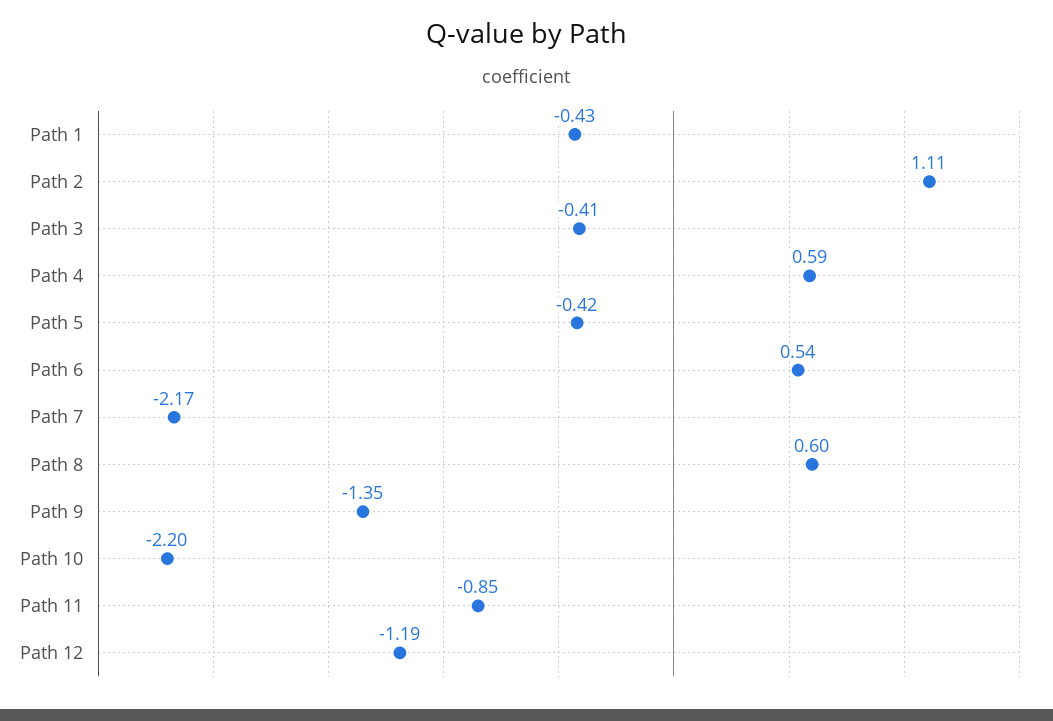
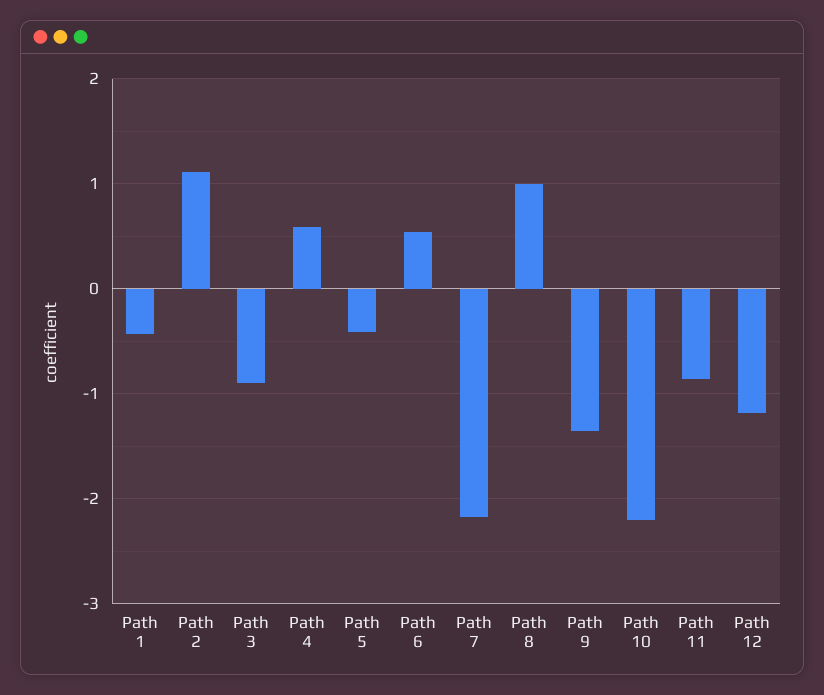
Path 3: -0.41 -> -0.9
Path 8: 0.6 -> 1

